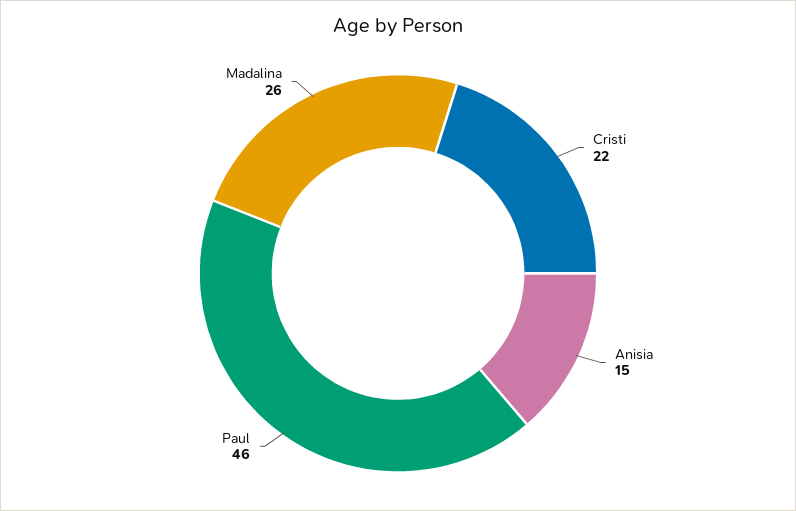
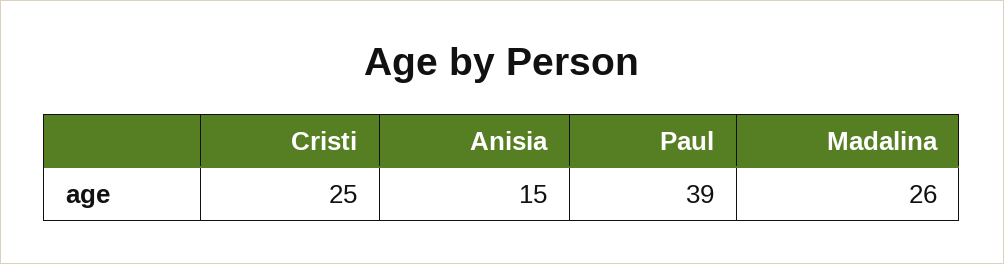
Cristi: 22 -> 25
Paul: 46 -> 39

